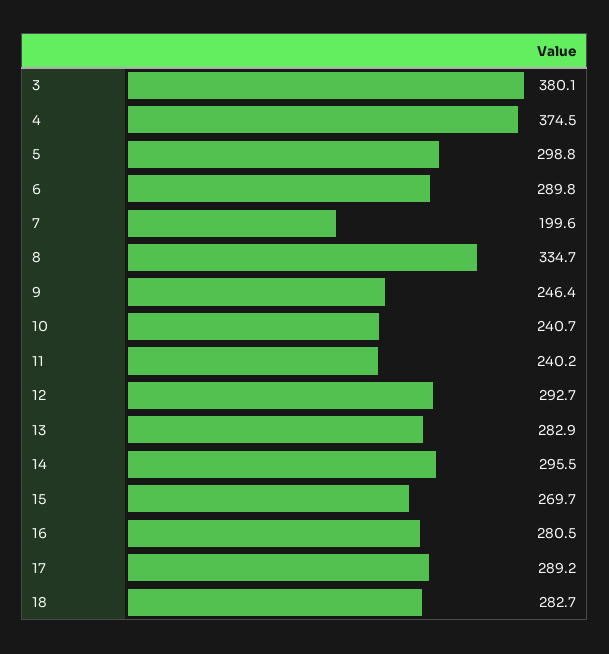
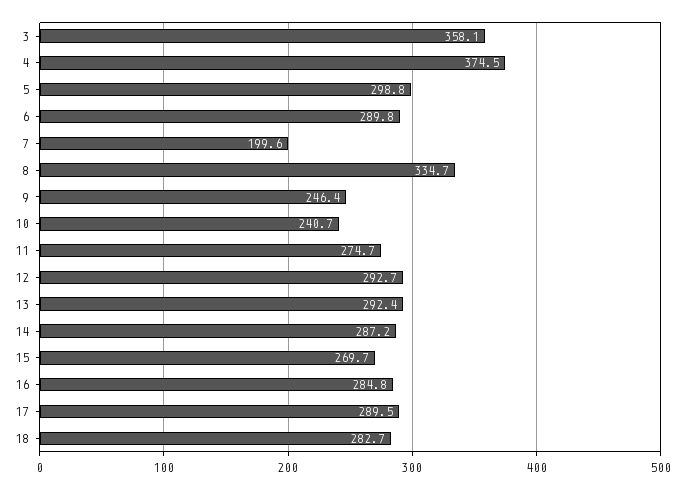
3: 380.1 -> 358.1
11: 240.2 -> 274.7
13: 282.9 -> 292.4
14: 295.5 -> 287.2
16: 280.5 -> 284.8
17: 289.2 -> 289.5

